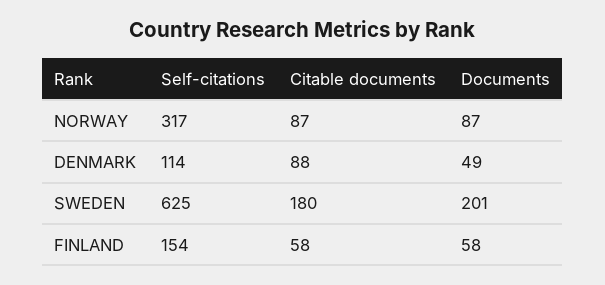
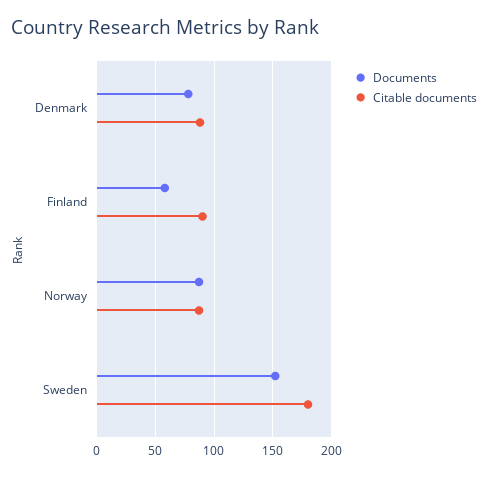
Self-citations, NORWAY: 317 -> none
Self-citations, DENMARK: 114 -> none
Documents, DENMARK: 49 -> 80
Self-citations, SWEDEN: 625 -> none
Documents, SWEDEN: 201 -> 150
Self-citations, FINLAND: 154 -> none
Citable documents, FINLAND: 58 -> 90

